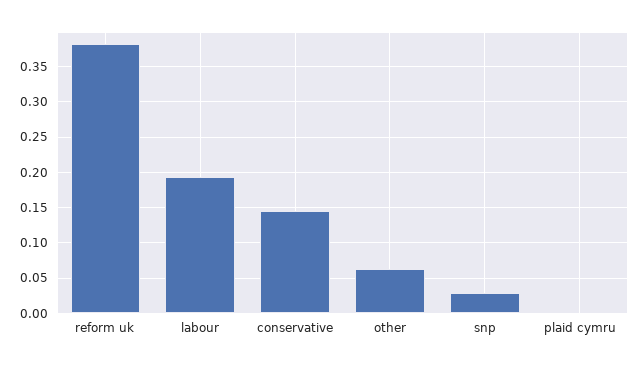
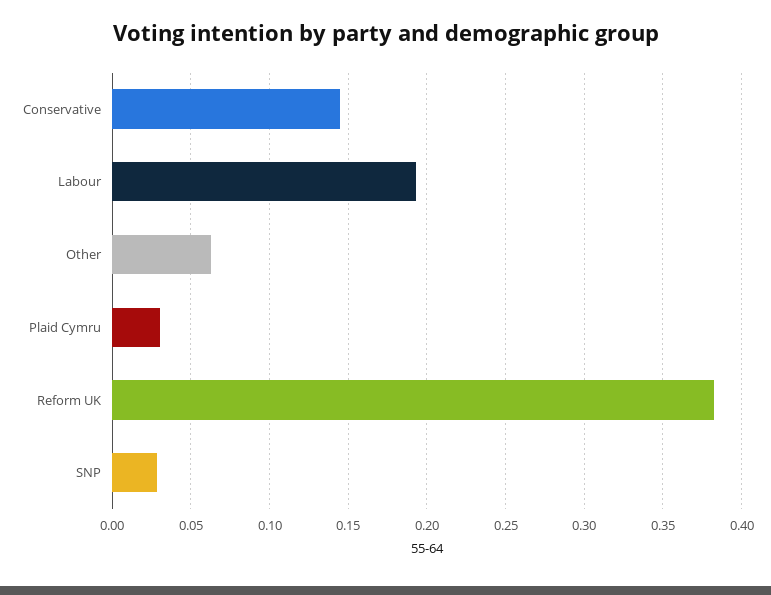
plaid cymru: 0 -> 0.03

